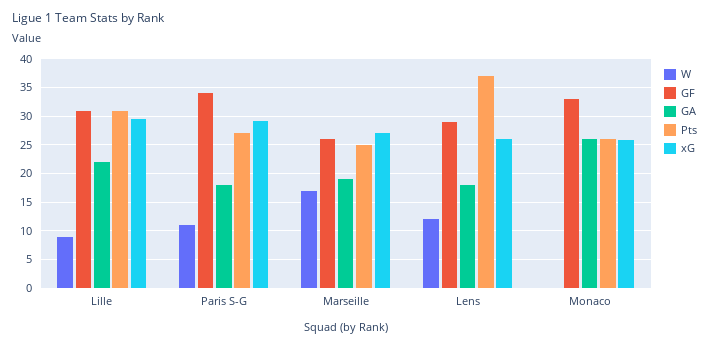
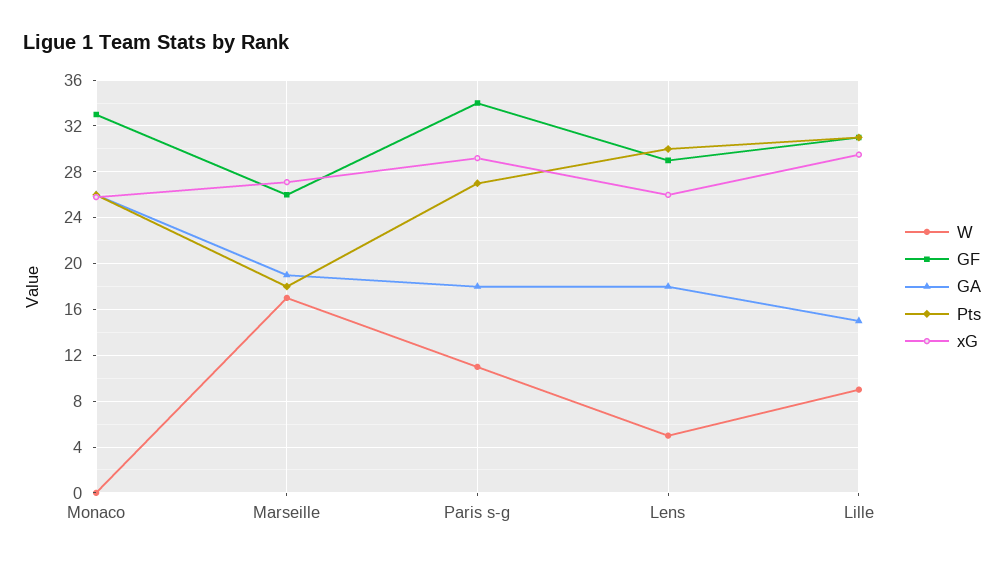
GA, Lille: 22.5 -> 15
Pts, Marseille: 25 -> 18
W, Lens: 12.5 -> 5
Pts, Lens: 37.5 -> 30

